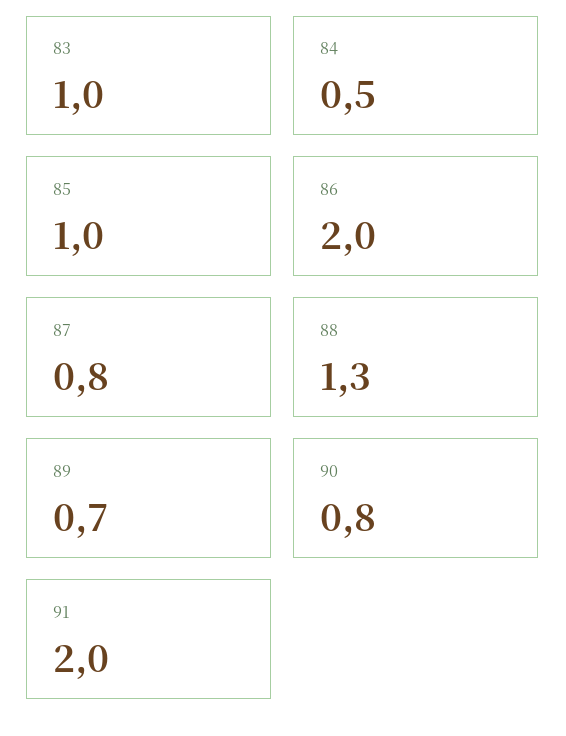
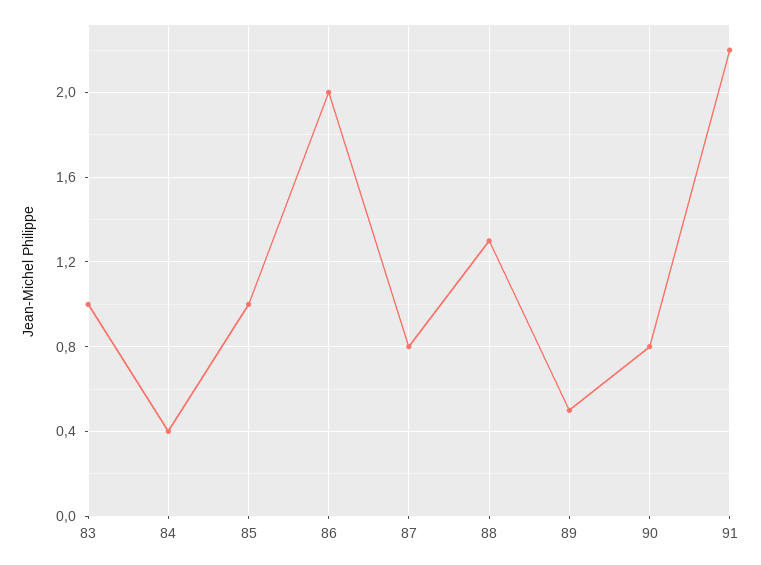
84: 0.5 -> 0.4
89: 0.7 -> 0.5
91: 2 -> 2.2

